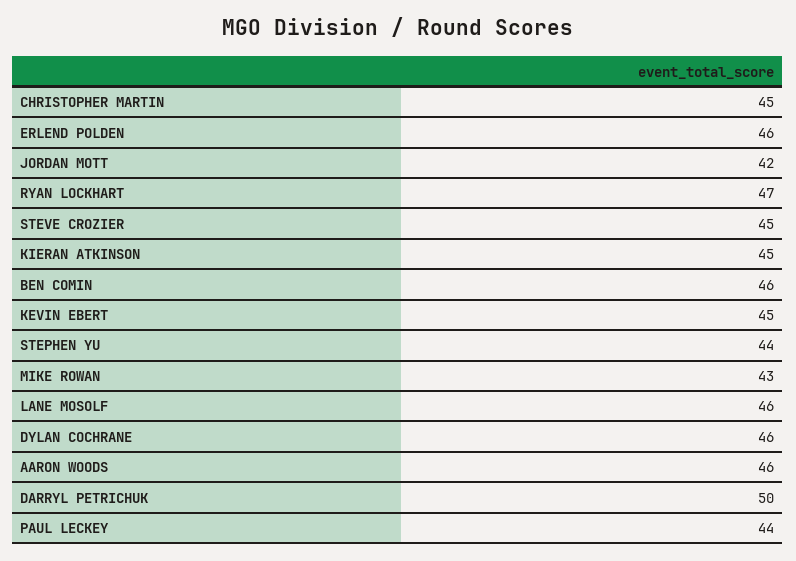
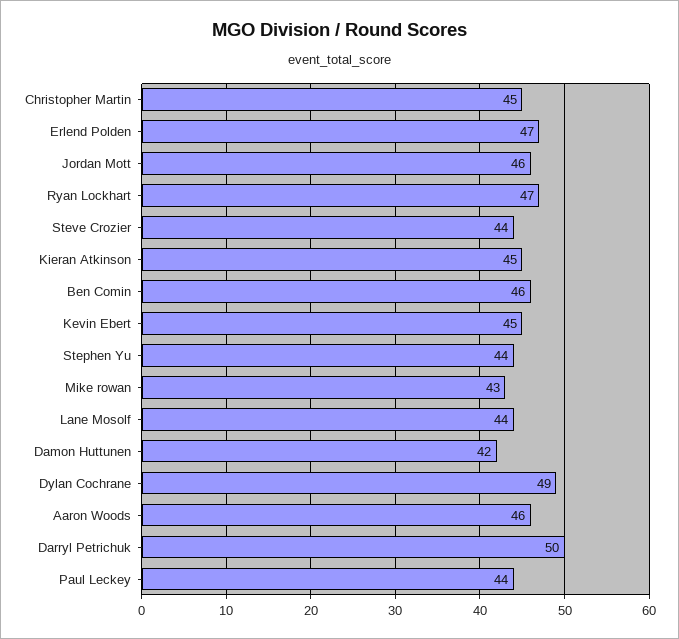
ERLEND POLDEN: 46 -> 47
JORDAN MOTT: 42 -> 46
STEVE CROZIER: 45 -> 44
LANE MOSOLF: 46 -> 44
DYLAN COCHRANE: 46 -> 49
Damon Huttunen: none -> 42

